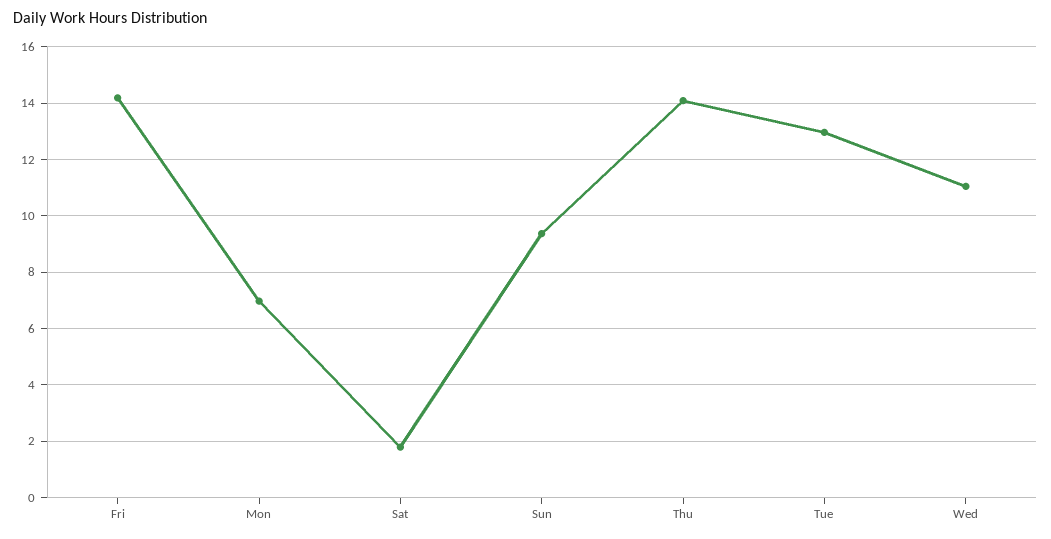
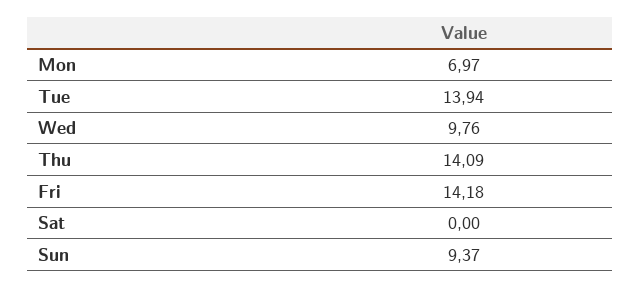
Sat: 1.75 -> 0
Tue: 13 -> 13.94
Wed: 11 -> 9.76

